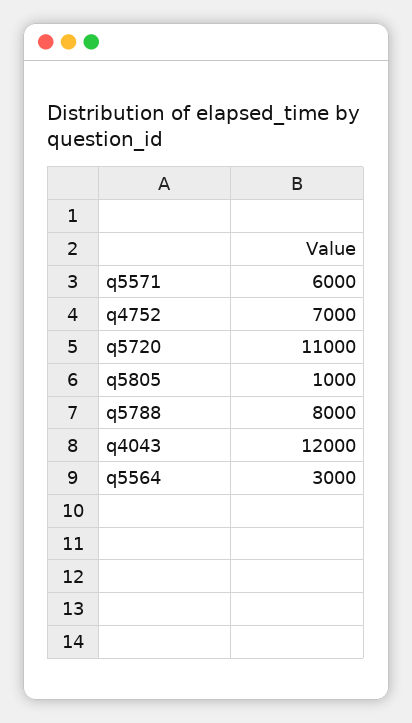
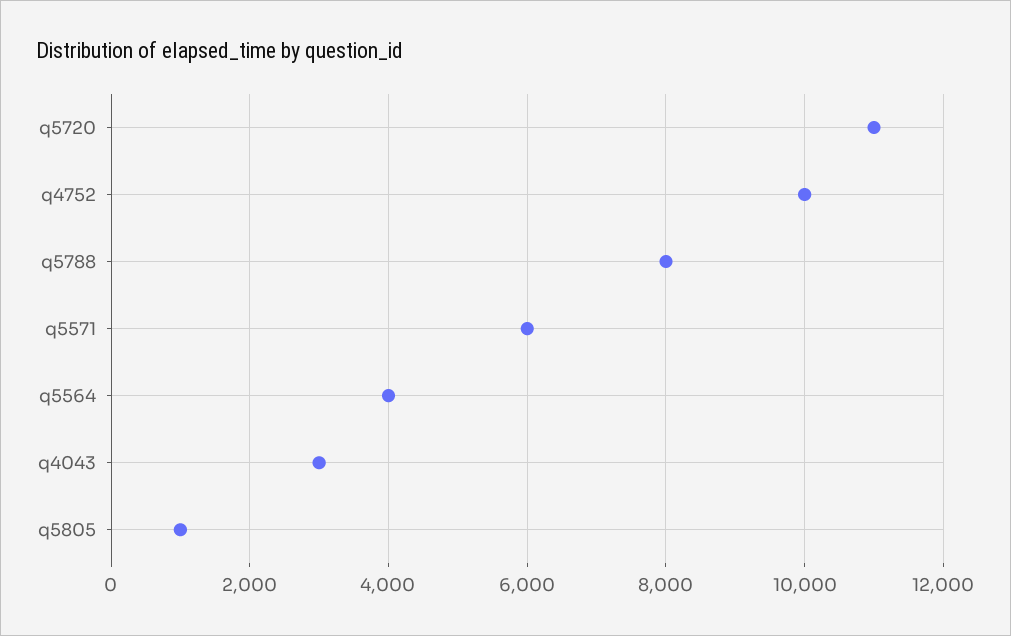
q4752: 7000 -> 10000
q4043: 12000 -> 3000
q5564: 3000 -> 4000

